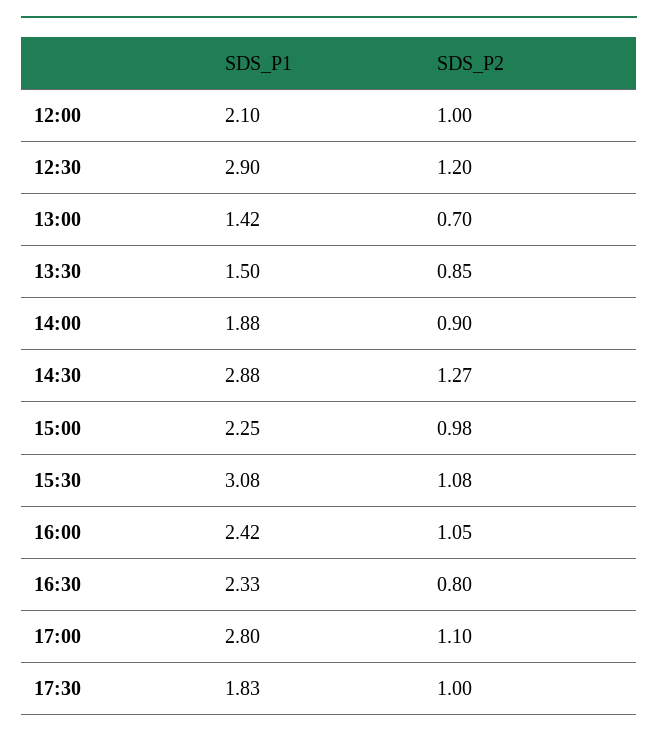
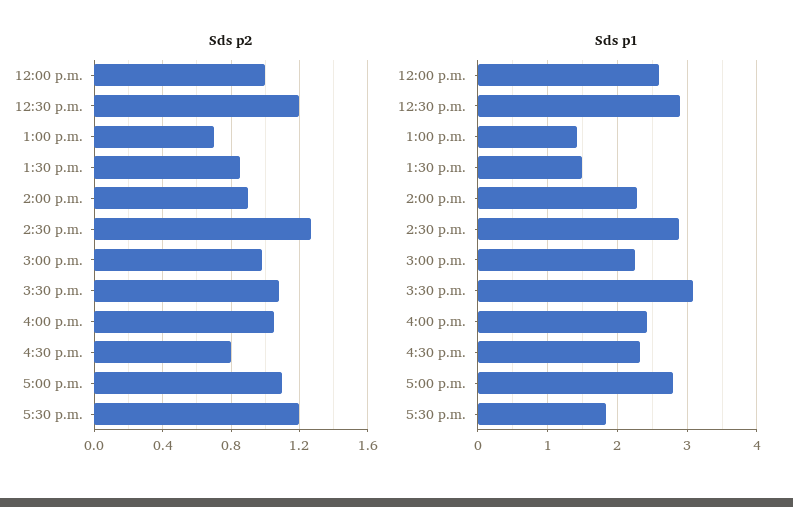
SDS_P1, 12:00: 2.1 -> 2.6
SDS_P1, 14:00: 1.88 -> 2.3
SDS_P2, 17:30: 1 -> 1.2

